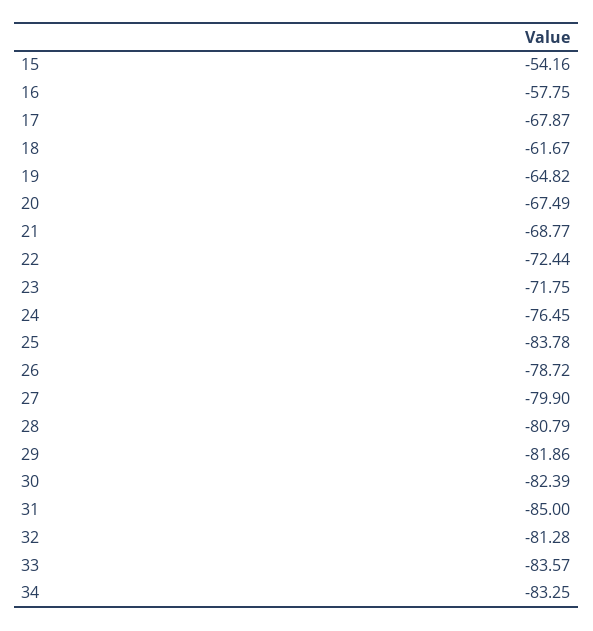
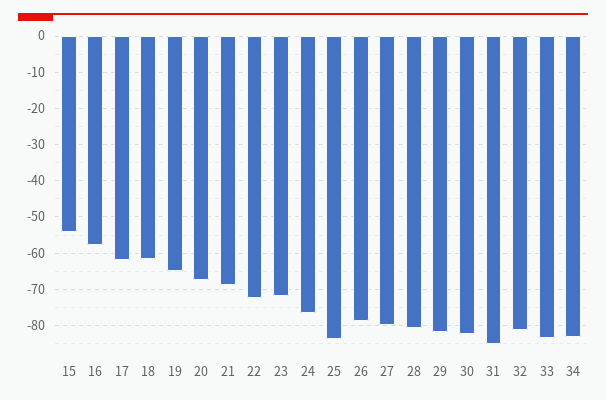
17: -67.87 -> -62

